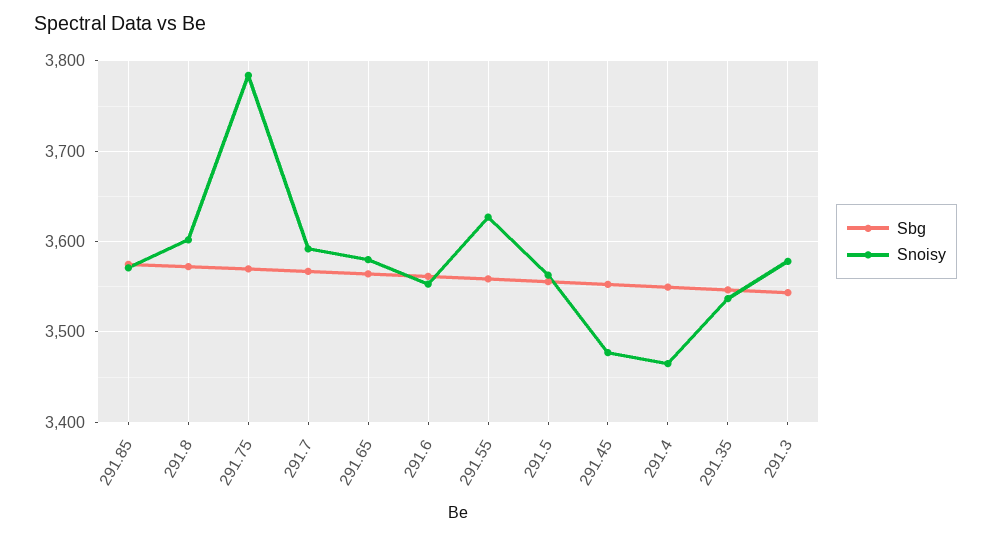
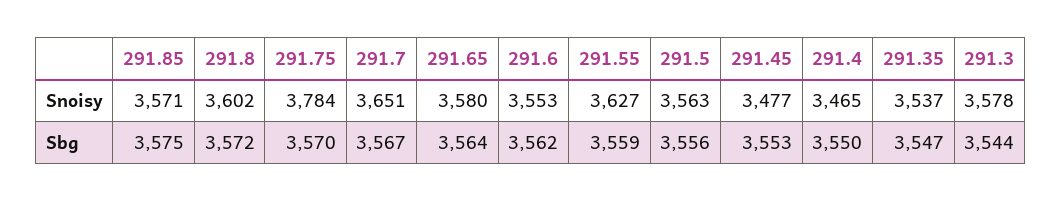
Snoisy, 291.7: 3590 -> 3651

